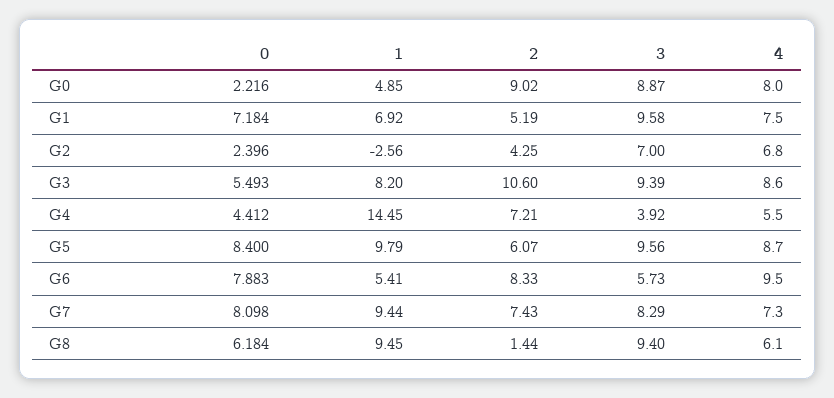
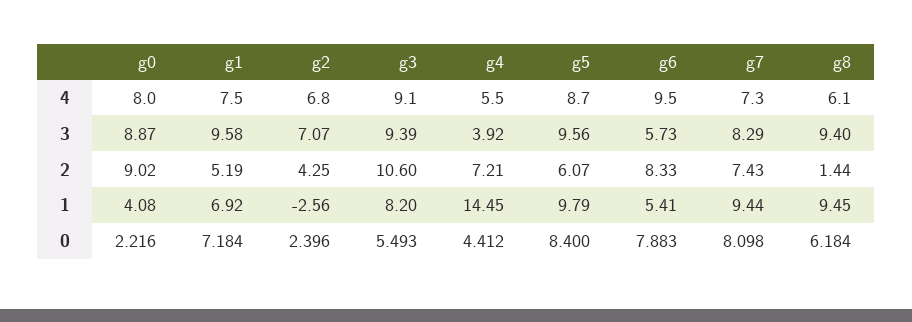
1, G0: 4.85 -> 4.08
3, G2: 7 -> 7.07
4, G3: 8.6 -> 9.1

